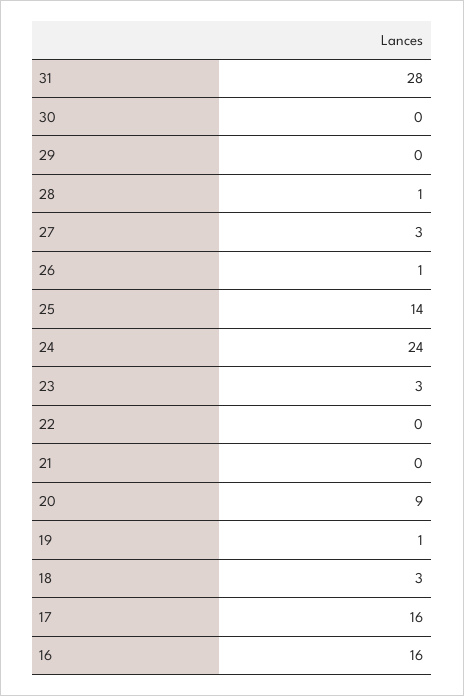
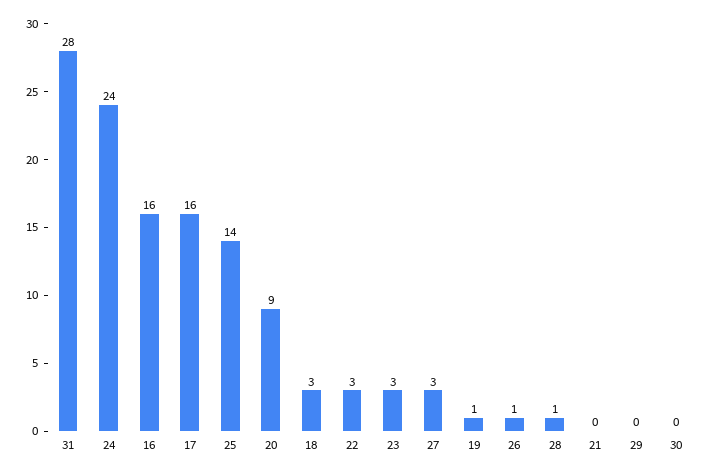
22: 0 -> 3

